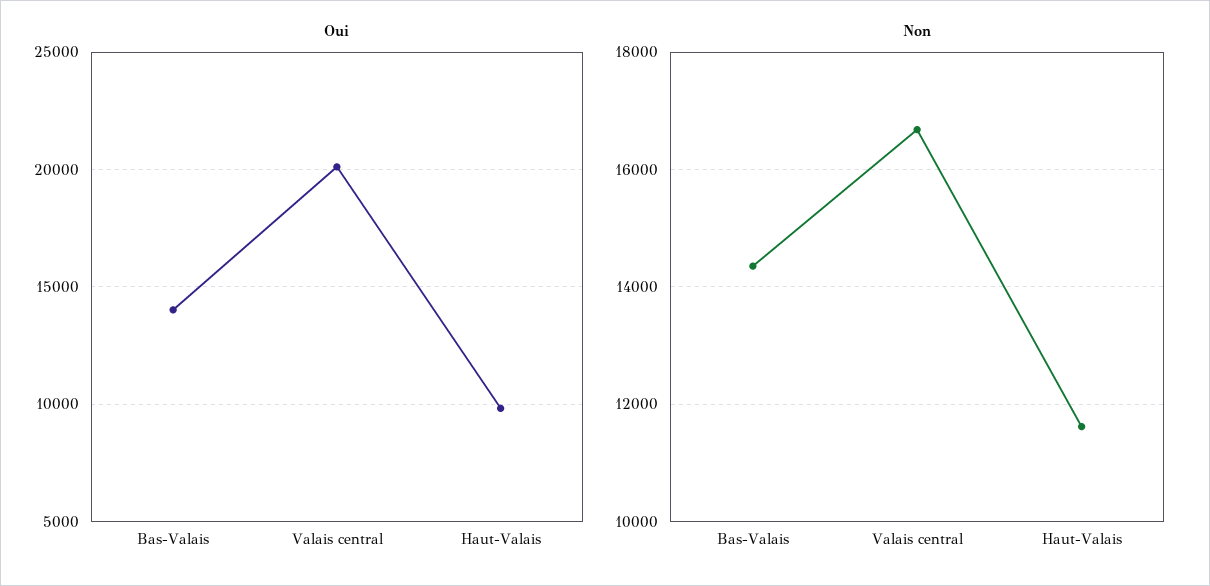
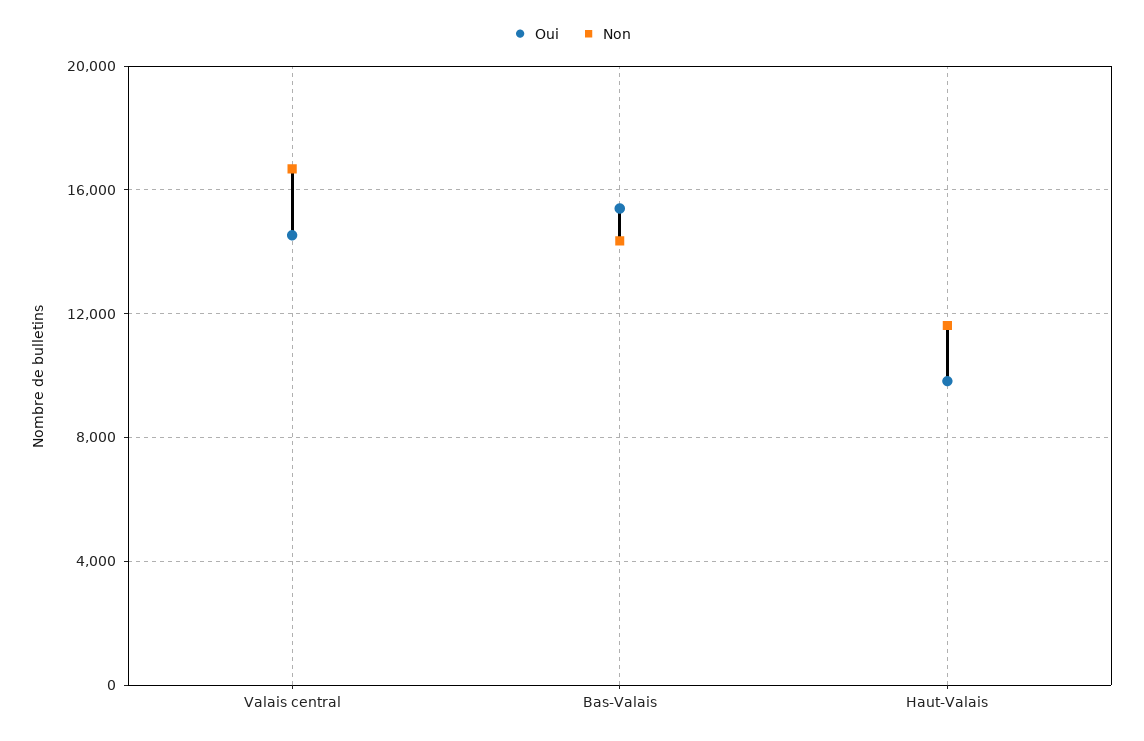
Oui, Bas-Valais: 14000 -> 15500
Oui, Valais central: 20000 -> 14500

